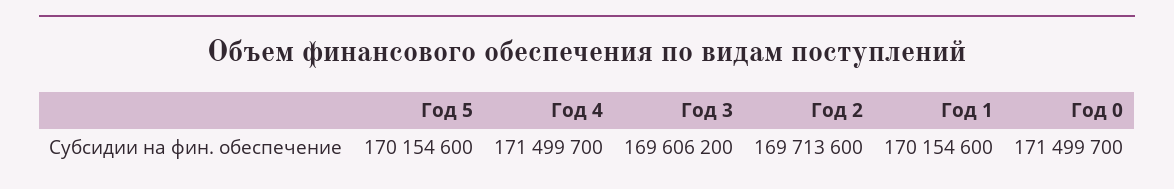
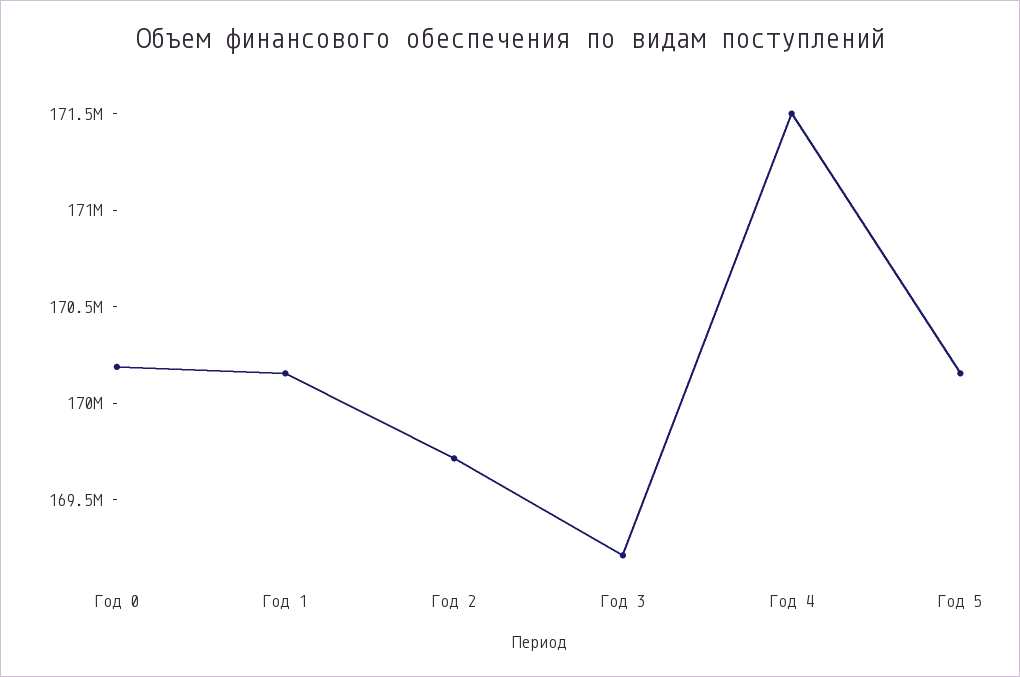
Год 3: 169606200 -> 169200000
Год 0: 171499700 -> 170200000

